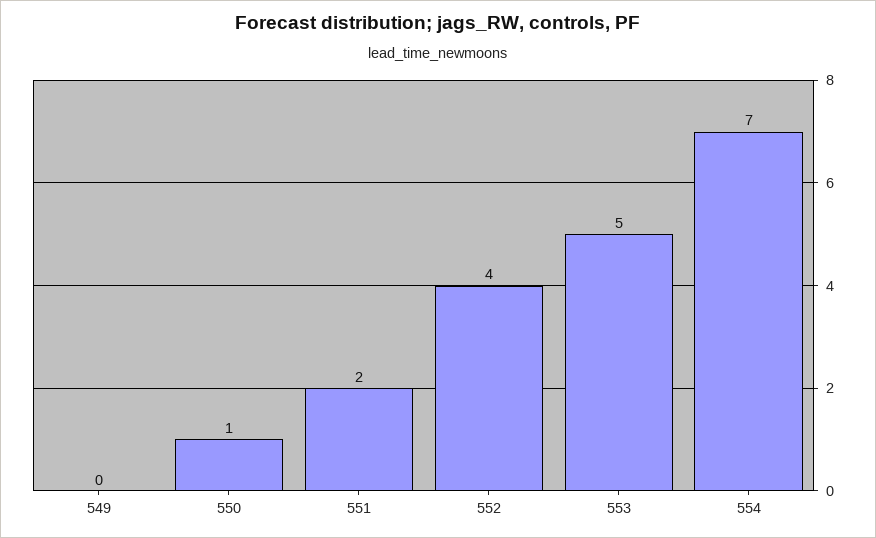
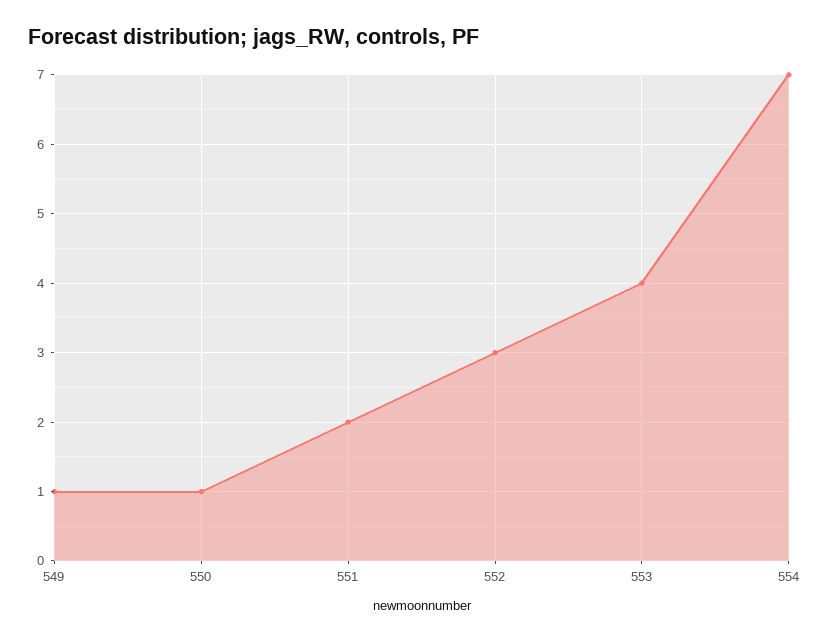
549: 0 -> 1
552: 4 -> 3
553: 5 -> 4

